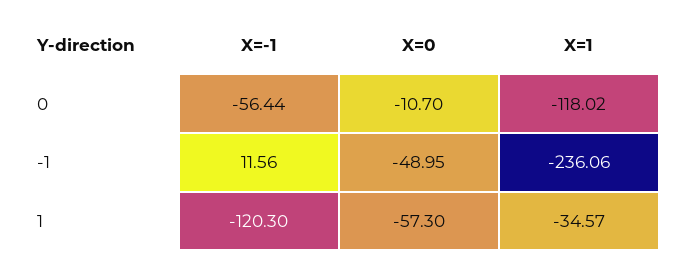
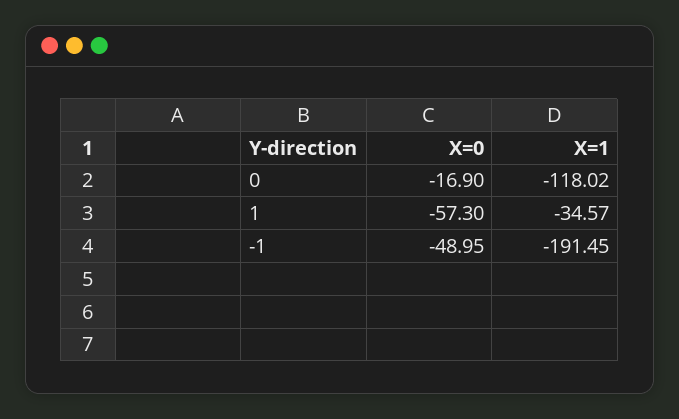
X=-1, 0: -56.44 -> none
X=0, 0: -10.7 -> -16.9
X=-1, -1: 11.56 -> none
X=1, -1: -236.06 -> -191.45
X=-1, 1: -120.3 -> none

